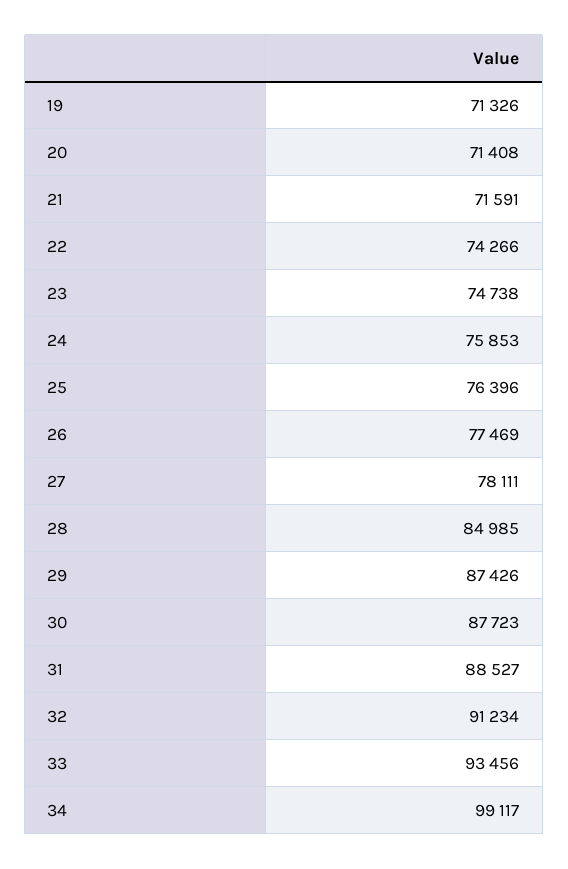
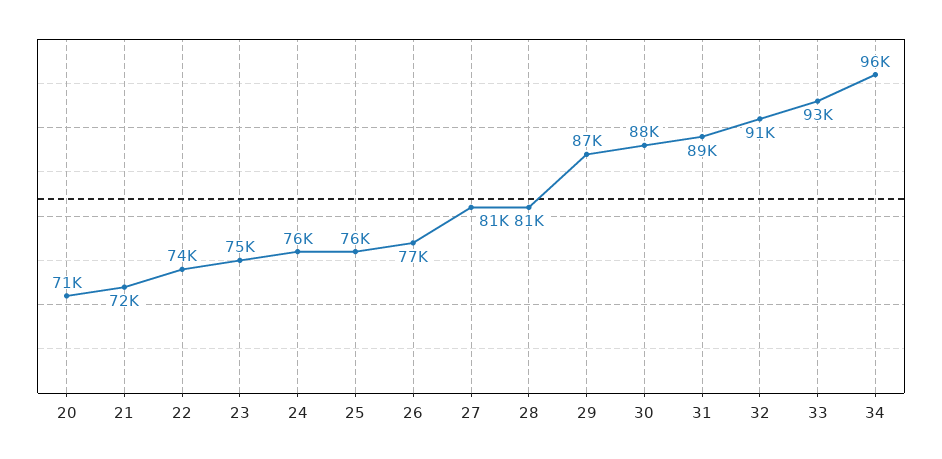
19: 71326 -> none
27: 78111 -> 81000
28: 84985 -> 81000
34: 99117 -> 96000

